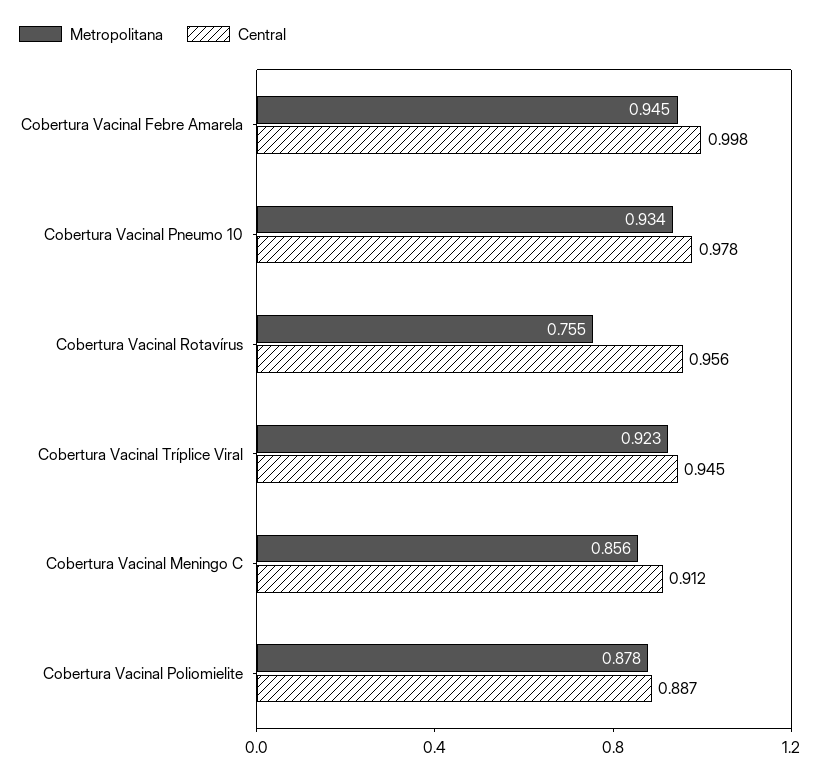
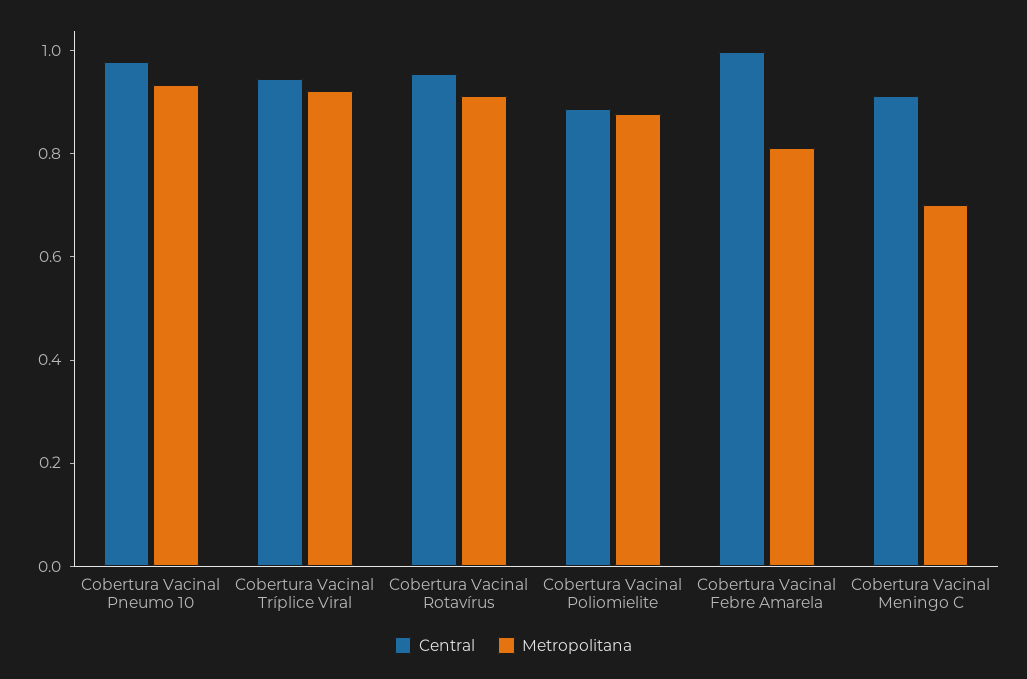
Metropolitana, Cobertura Vacinal Febre Amarela: 0.945 -> 0.8
Metropolitana, Cobertura Vacinal Rotavírus: 0.755 -> 0.9
Metropolitana, Cobertura Vacinal Meningo C: 0.856 -> 0.7

